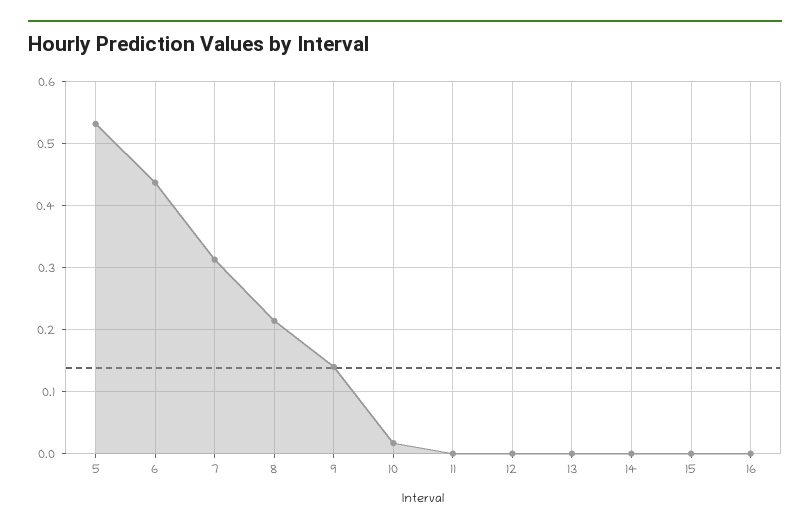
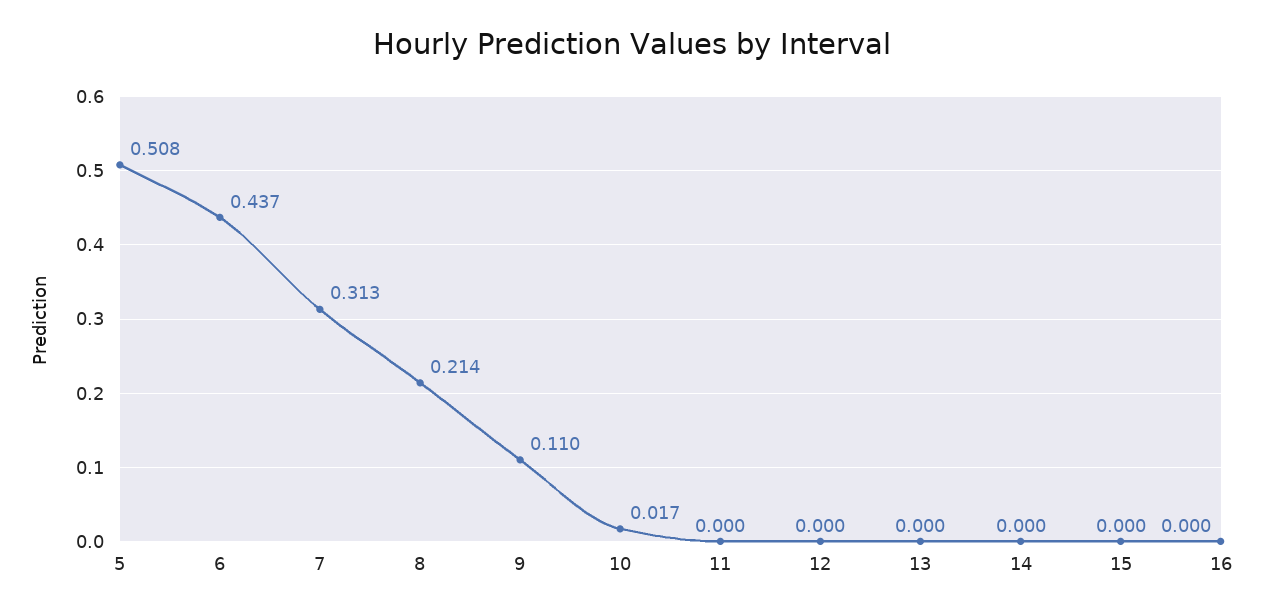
5: 0.53 -> 0.508
9: 0.14 -> 0.11

